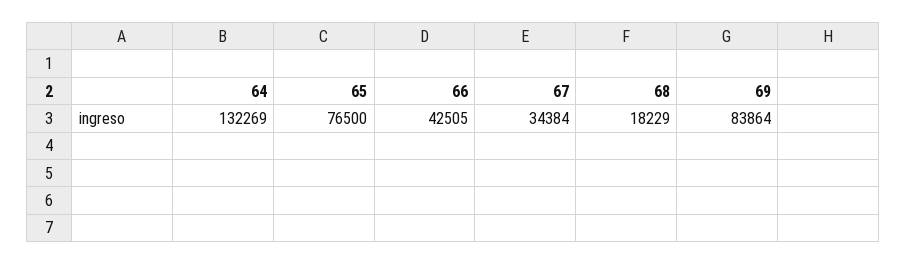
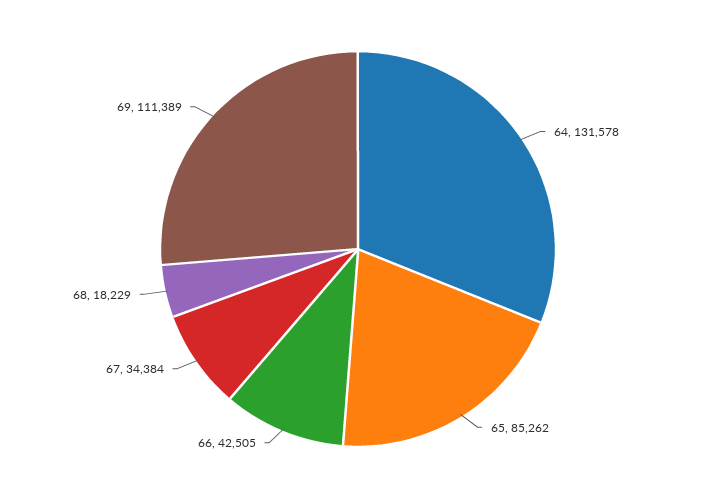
64: 132269 -> 131578
65: 76500 -> 85262
69: 83864 -> 111389

